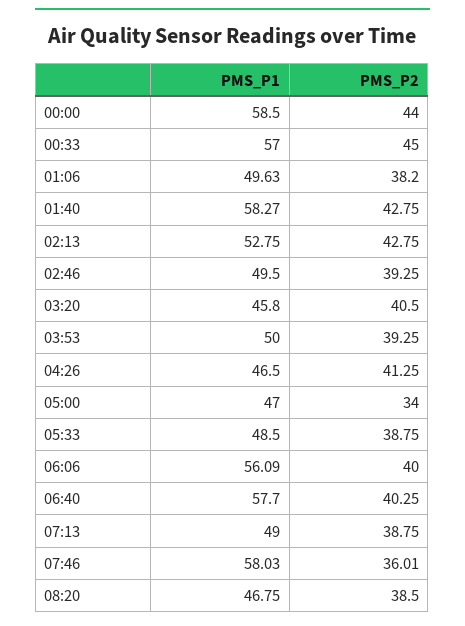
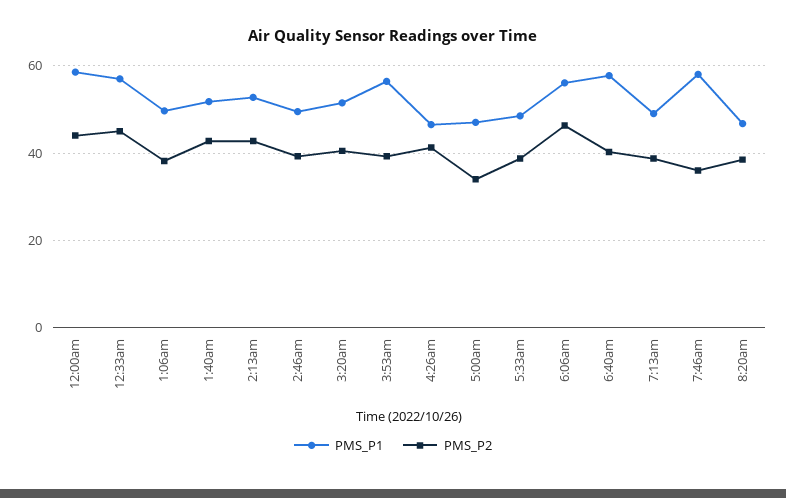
PMS_P1, 01:40: 58.27 -> 52
PMS_P1, 03:20: 45.8 -> 52
PMS_P1, 03:53: 50 -> 56
PMS_P2, 06:06: 40 -> 46

